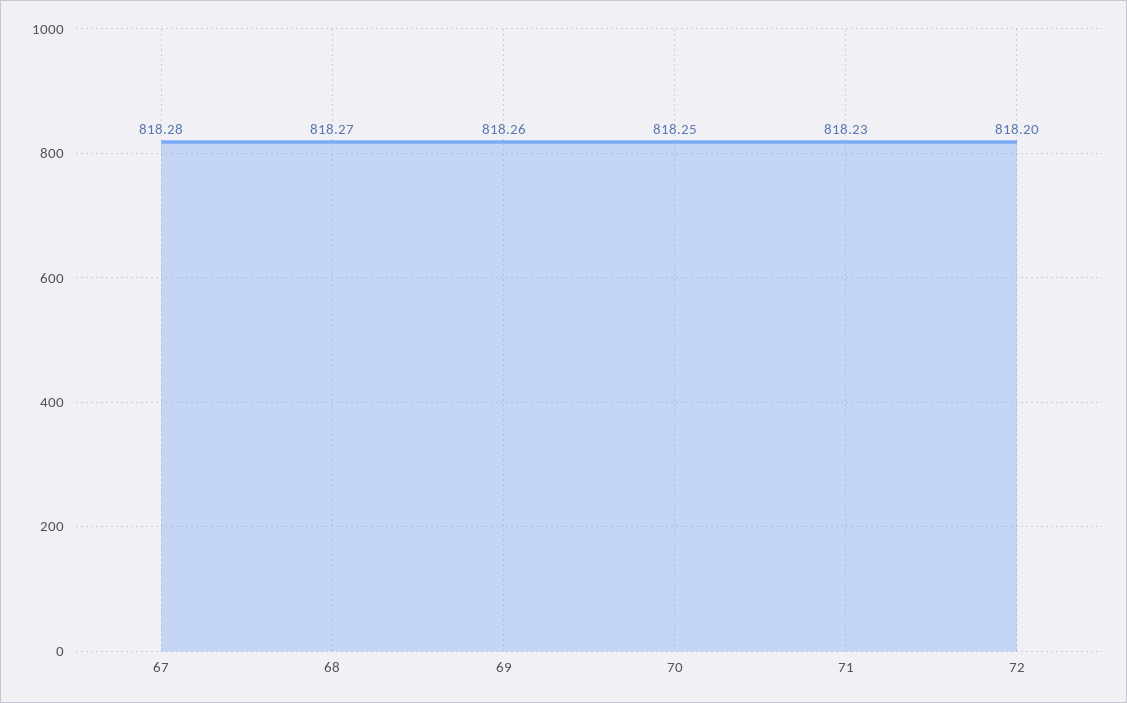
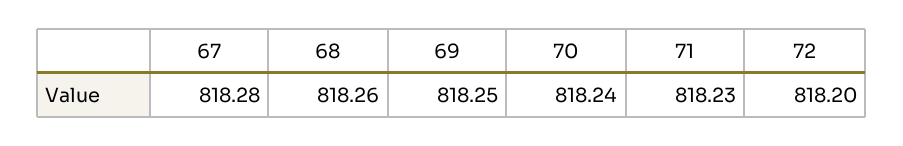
68: 818.27 -> 818.26
69: 818.26 -> 818.25
70: 818.25 -> 818.24

